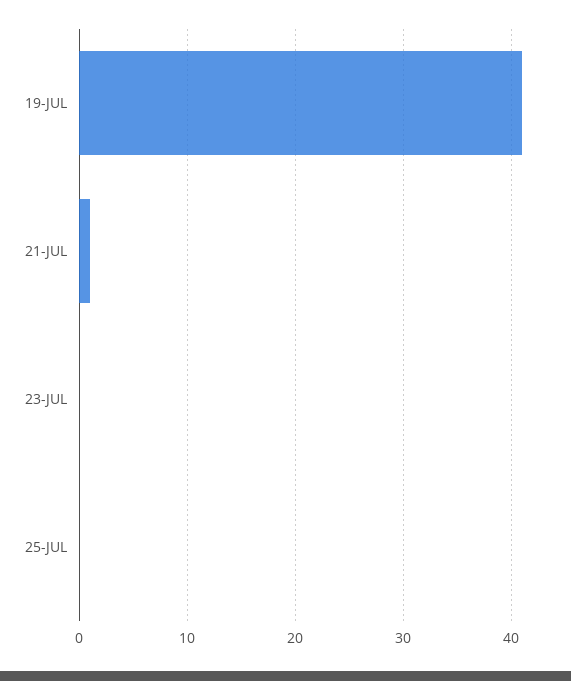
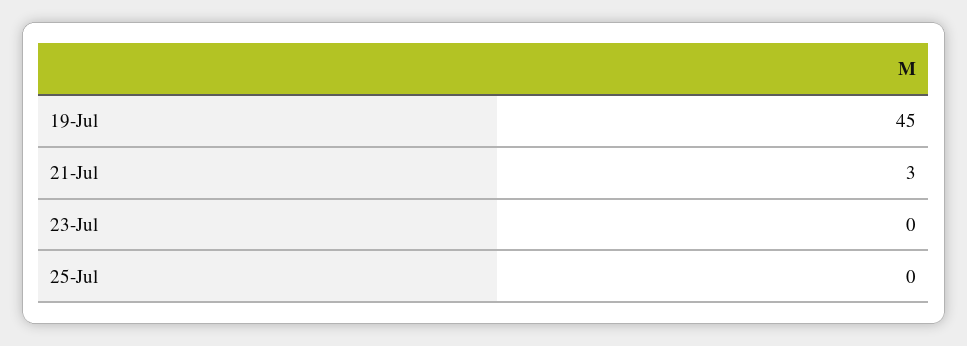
19-JUL: 41 -> 45
21-JUL: 1 -> 3

